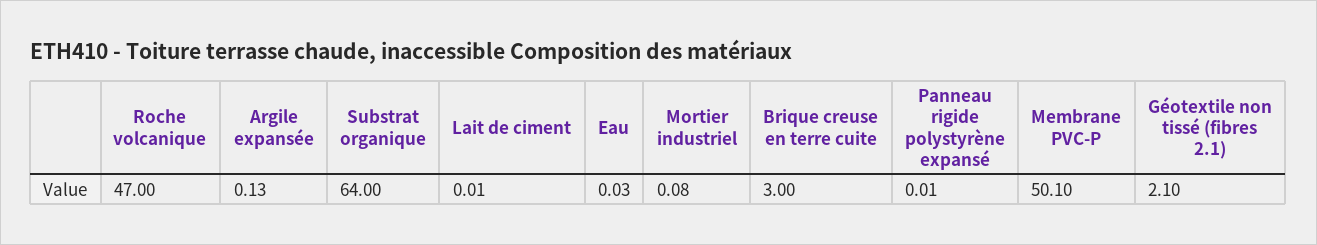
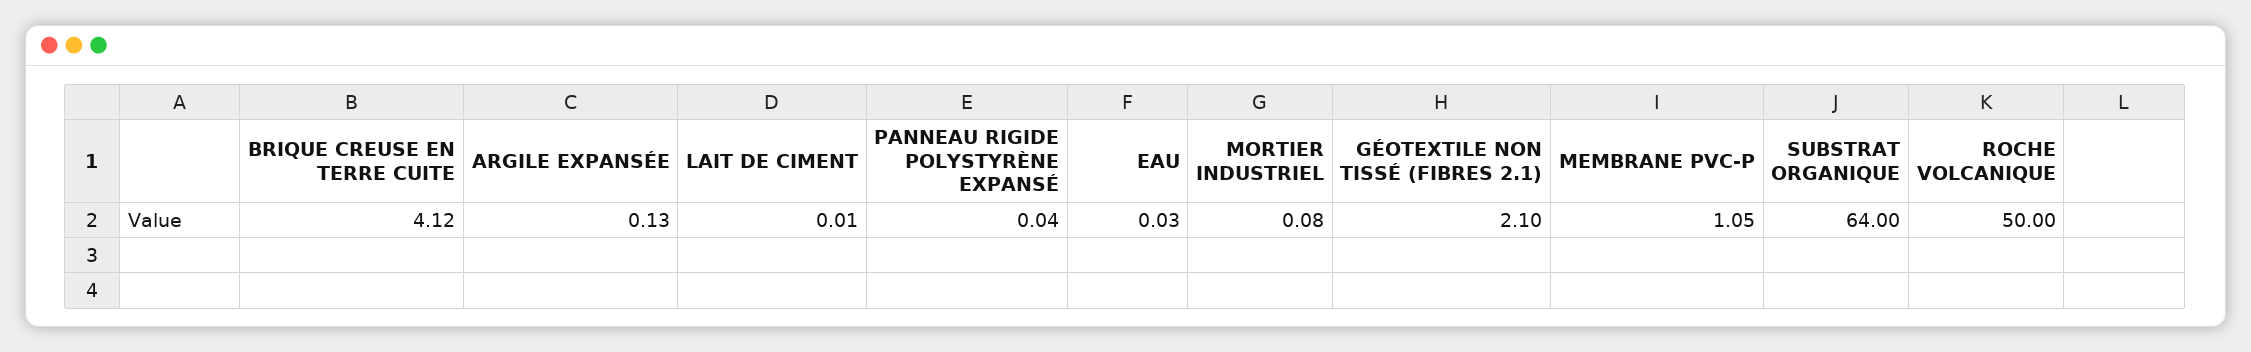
Roche volcanique: 47 -> 50
Brique creuse en terre cuite: 3 -> 4.12
Panneau rigide polystyrène expansé: 0.01 -> 0.04
Membrane PVC-P: 50.1 -> 1.05

